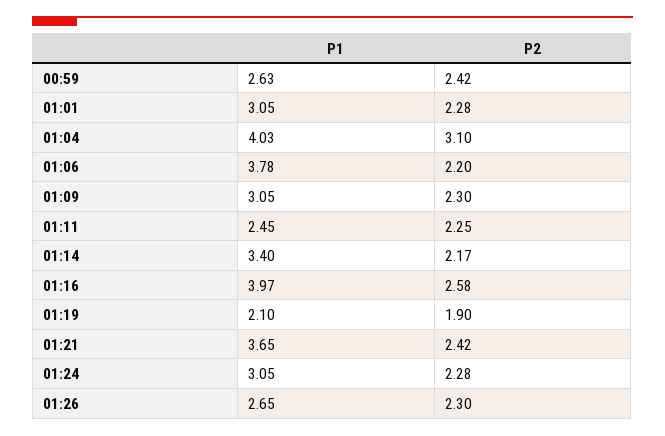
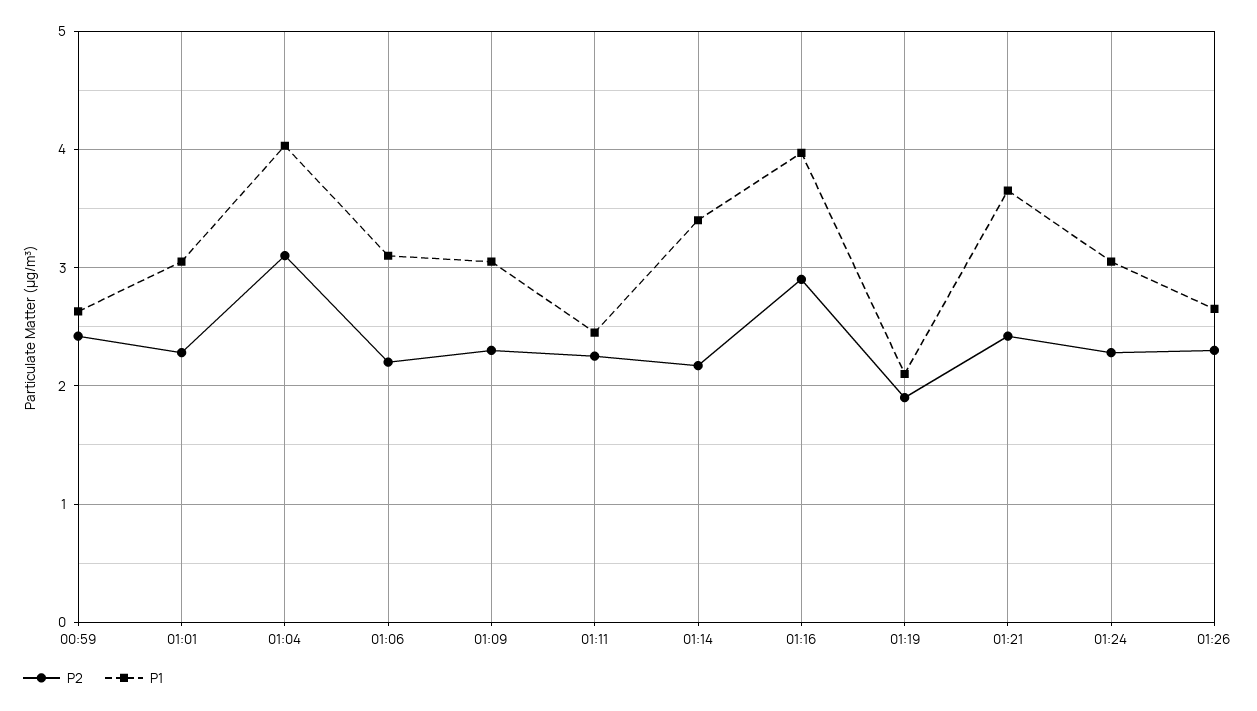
P1, 01:06: 3.78 -> 3.1
P2, 01:16: 2.58 -> 2.9

